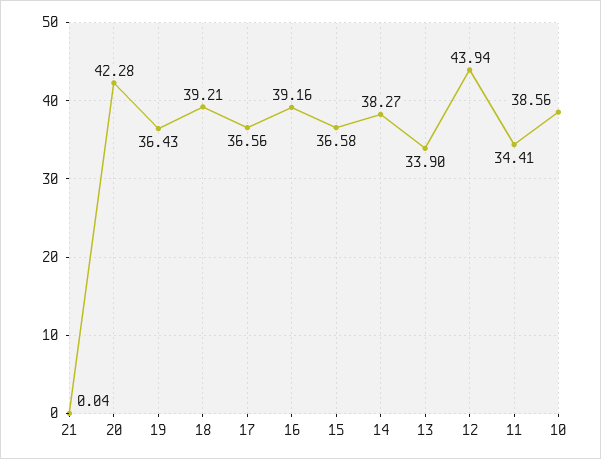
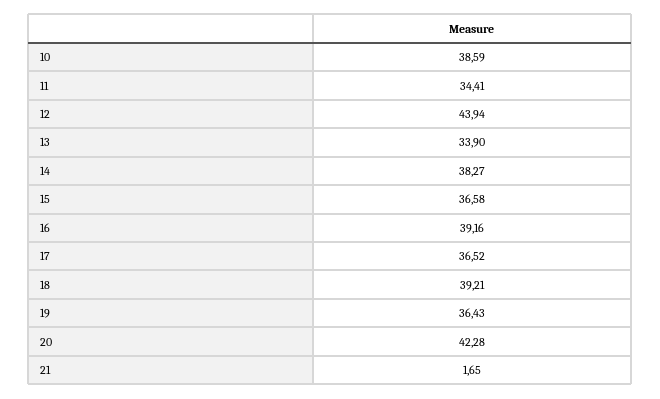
21: 0.04 -> 1.65
17: 36.56 -> 36.52
10: 38.56 -> 38.59

